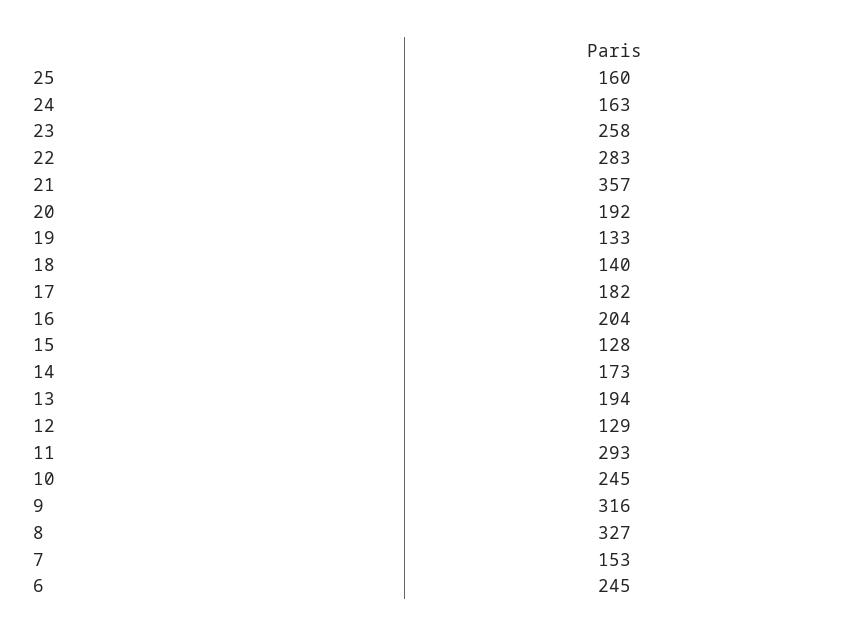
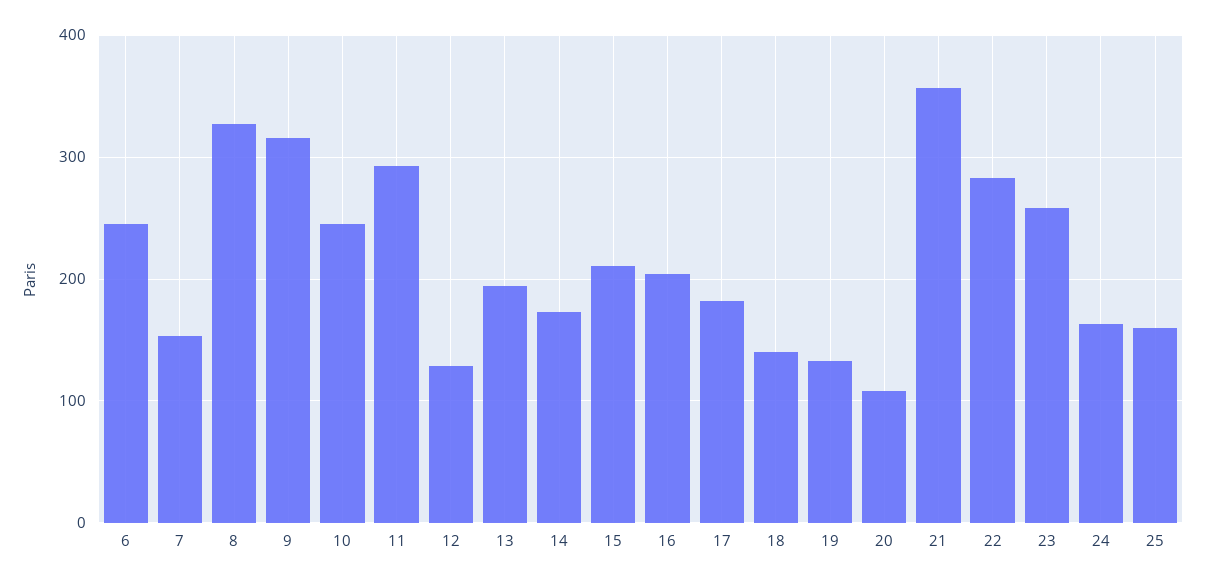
20: 192 -> 110
15: 128 -> 210

